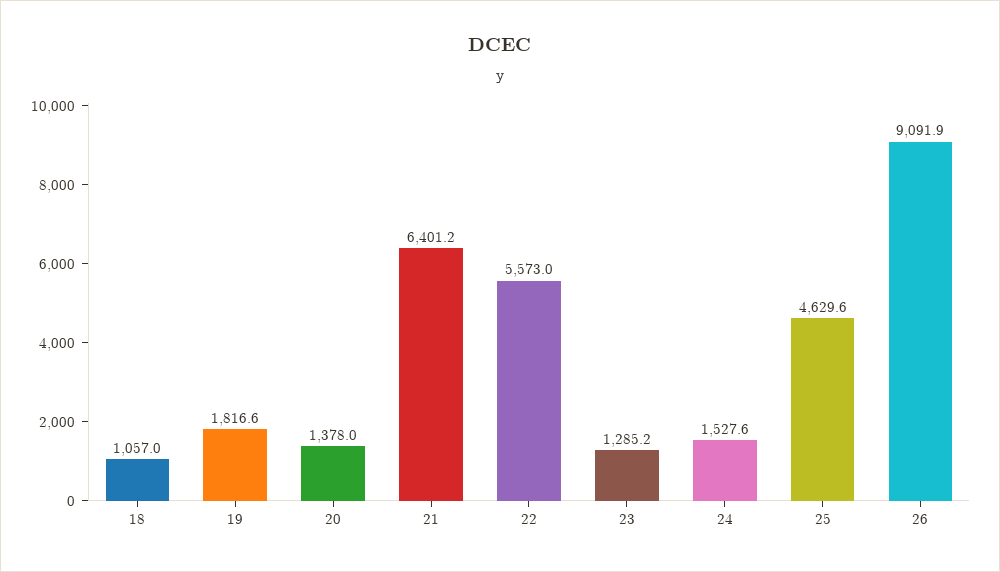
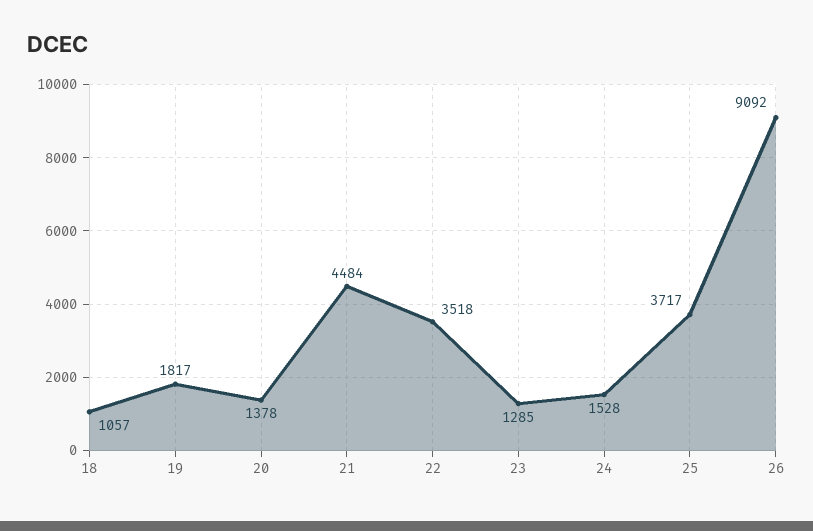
21: 6401.2 -> 4484
22: 5573 -> 3518
25: 4629.6 -> 3717

